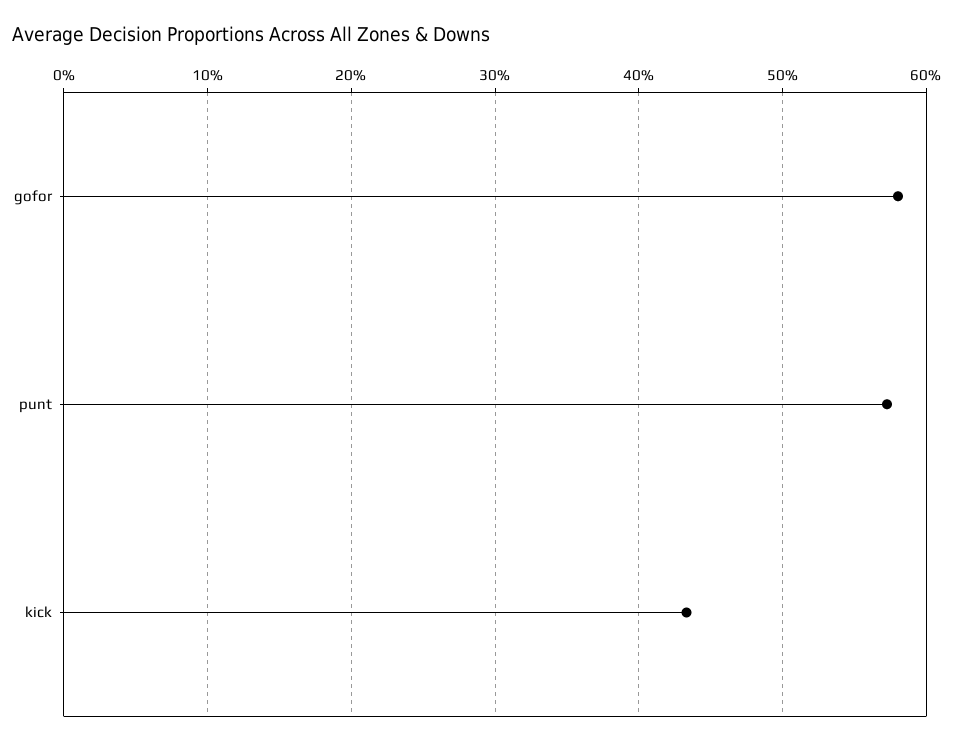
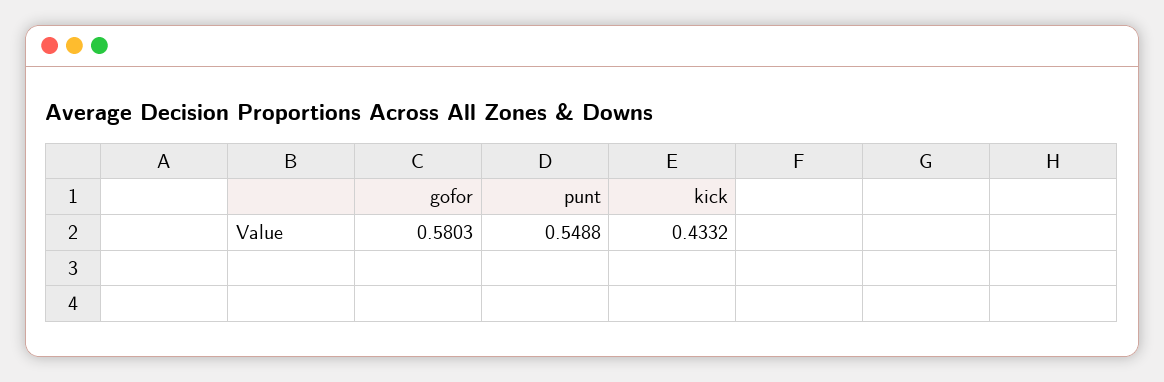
punt: 0.57 -> 0.5488

